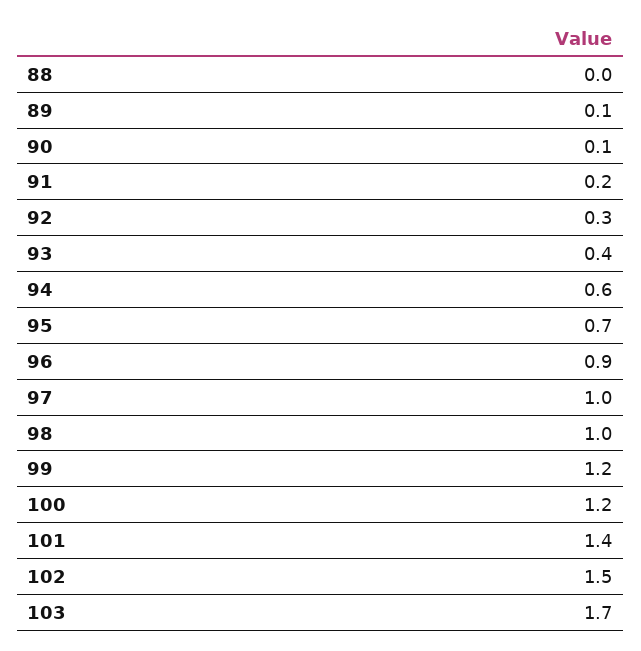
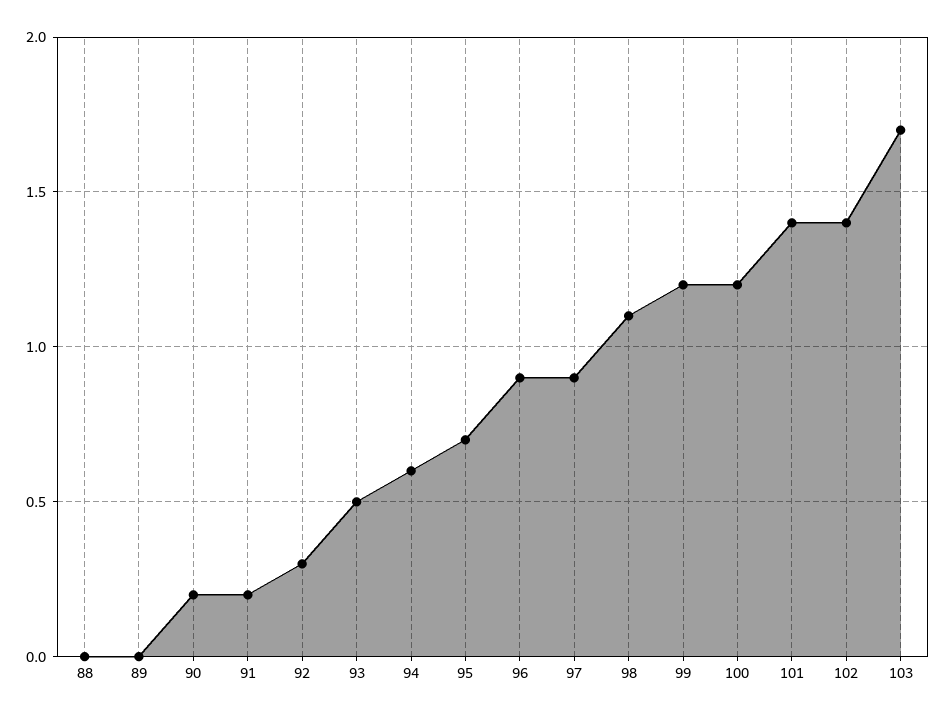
89: 0.1 -> 0
90: 0.1 -> 0.2
93: 0.4 -> 0.5
97: 1 -> 0.9
98: 1 -> 1.1
102: 1.5 -> 1.4

